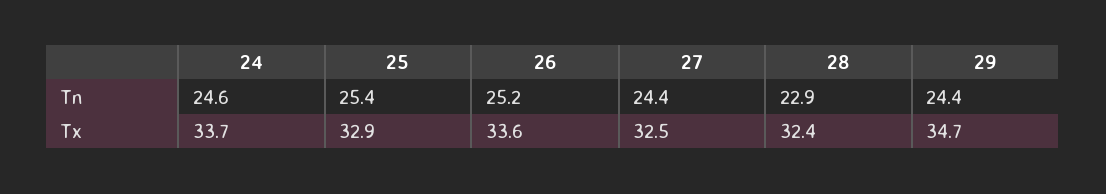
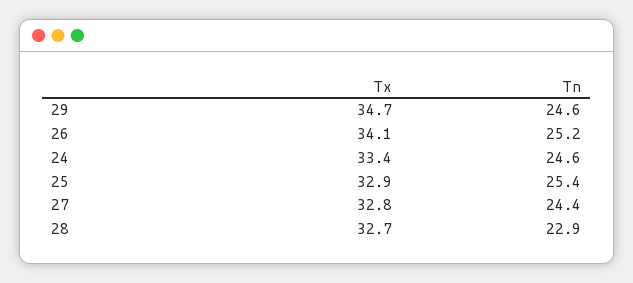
29, Tn: 24.4 -> 24.6
24, Tx: 33.7 -> 33.4
26, Tx: 33.6 -> 34.1
27, Tx: 32.5 -> 32.8
28, Tx: 32.4 -> 32.7

